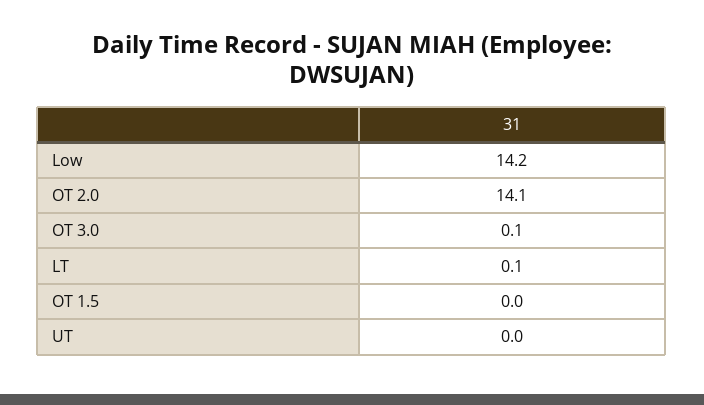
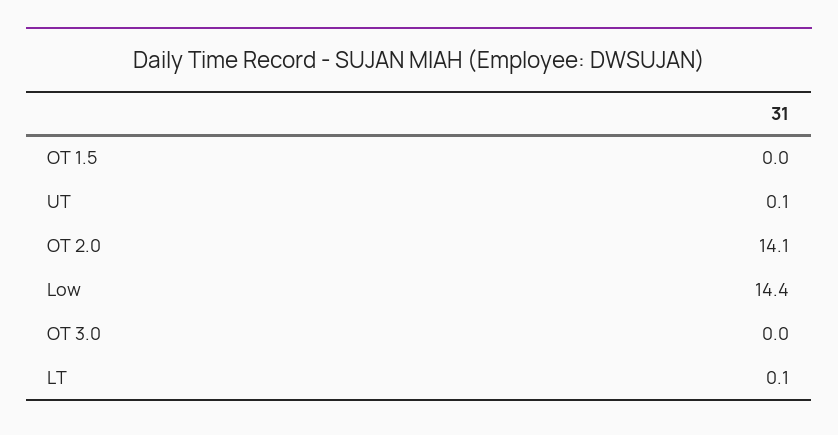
Low: 14.2 -> 14.4
OT 3.0: 0.1 -> 0
UT: 0 -> 0.1

